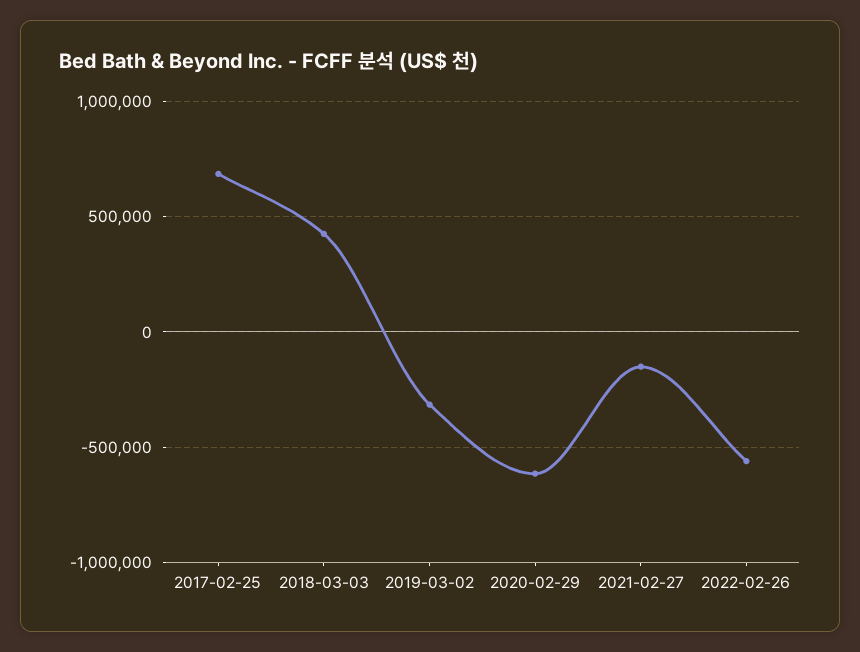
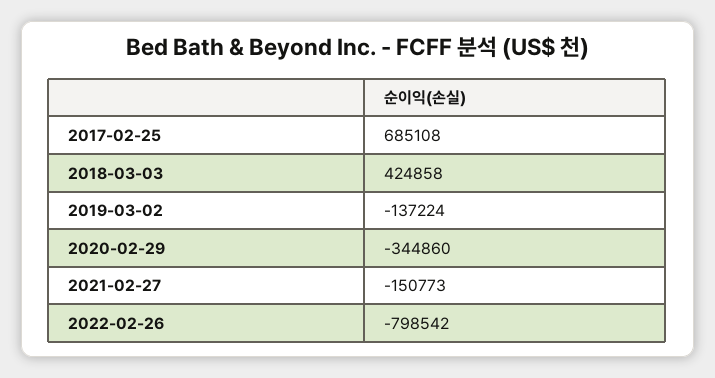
2019-03-02: -300000 -> -137224
2020-02-29: -600000 -> -344860
2022-02-26: -550000 -> -798542

